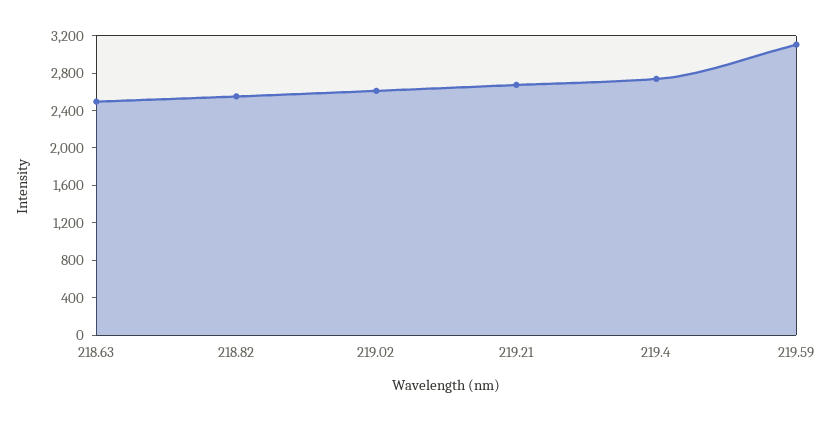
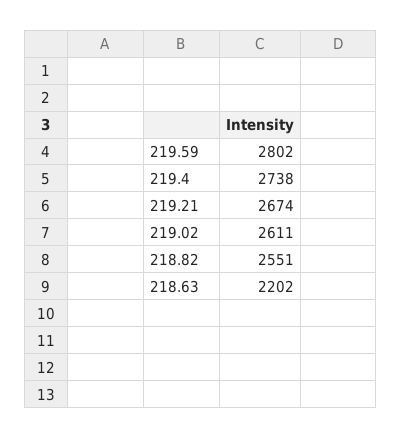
218.63: 2500 -> 2202
219.59: 3100 -> 2802

